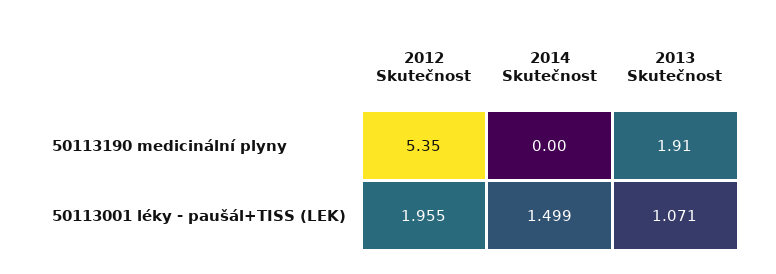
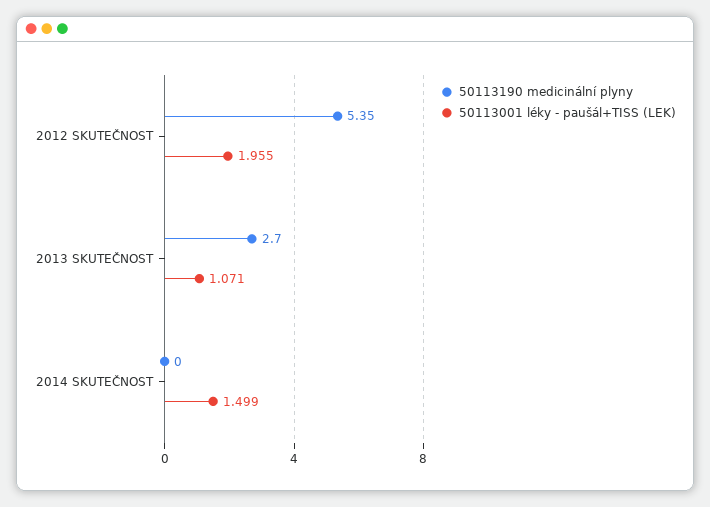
50113190 medicinální plyny, 2013 Skutečnost: 1.91 -> 2.7

